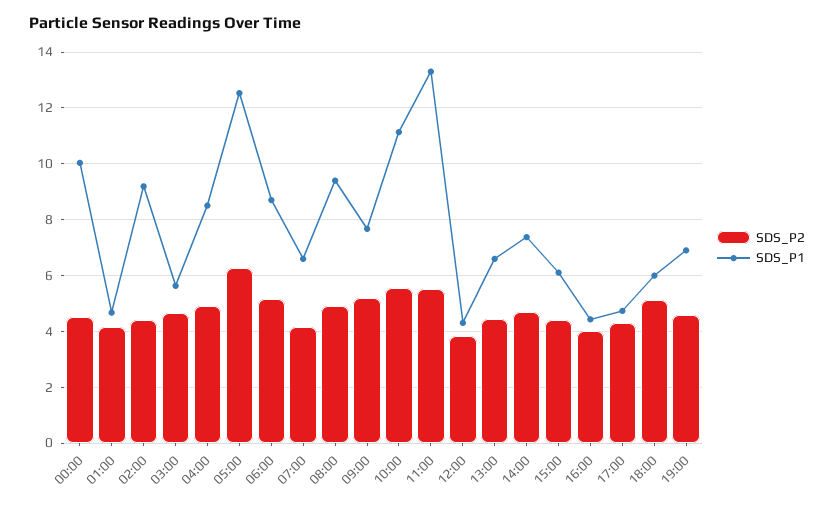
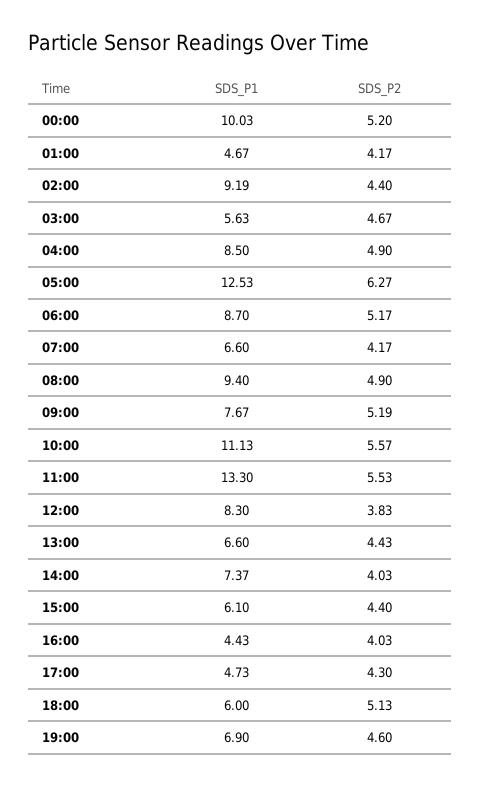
SDS_P2, 00:00: 4.5 -> 5.2
SDS_P1, 12:00: 4.25 -> 8.3
SDS_P2, 14:00: 4.75 -> 4.03

